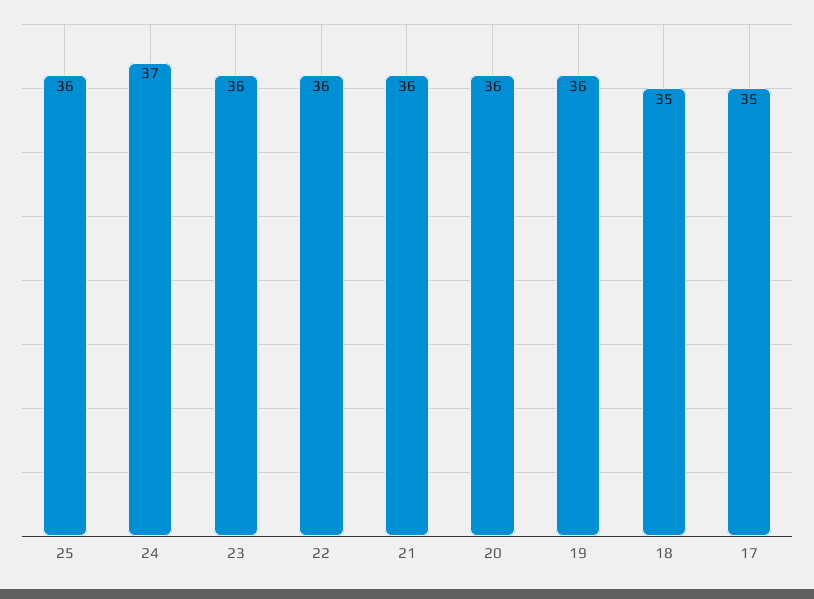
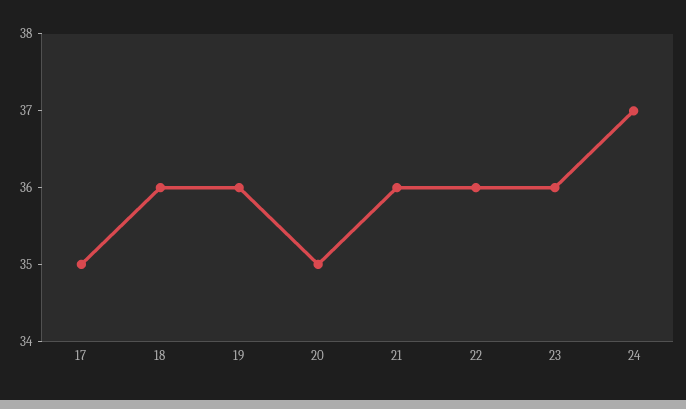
25: 36 -> none
20: 36 -> 35
18: 35 -> 36

